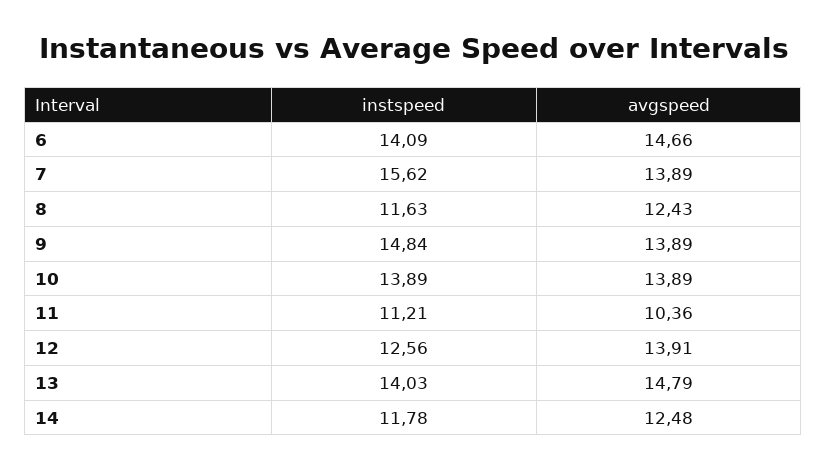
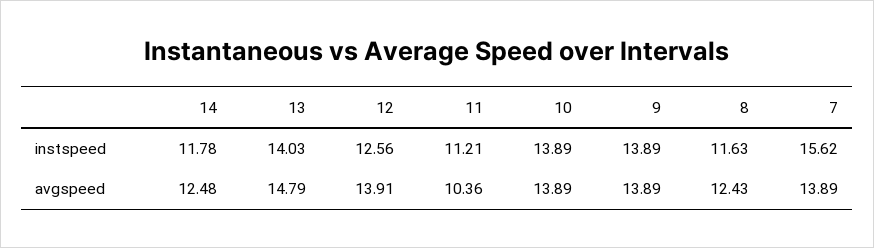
instspeed, 6: 14.09 -> none
avgspeed, 6: 14.66 -> none
instspeed, 9: 14.84 -> 13.89

